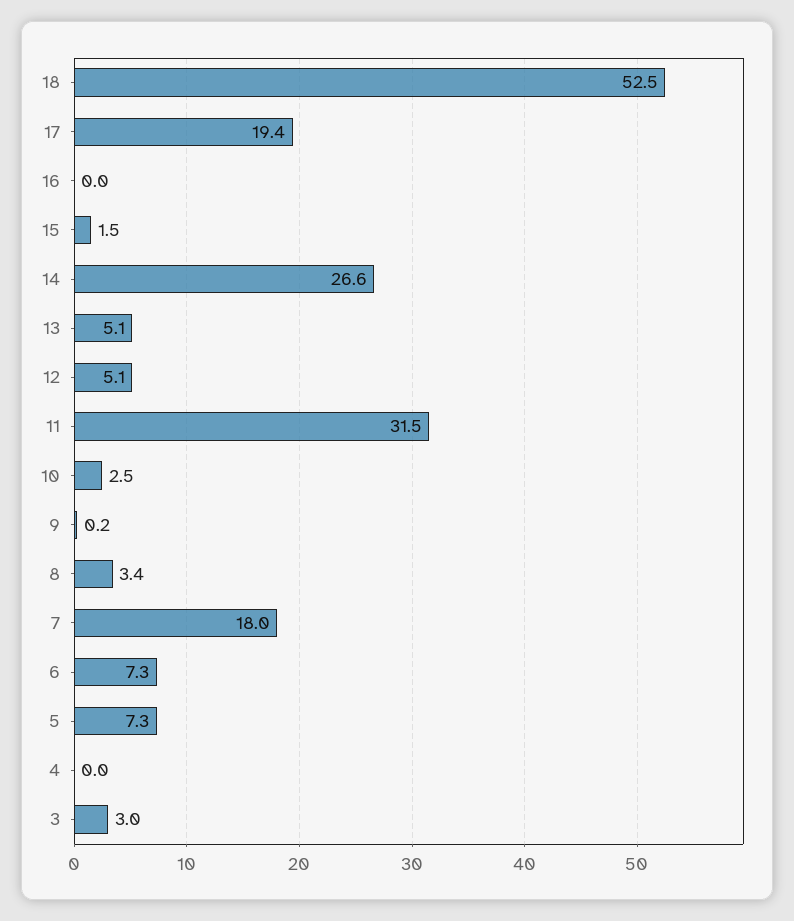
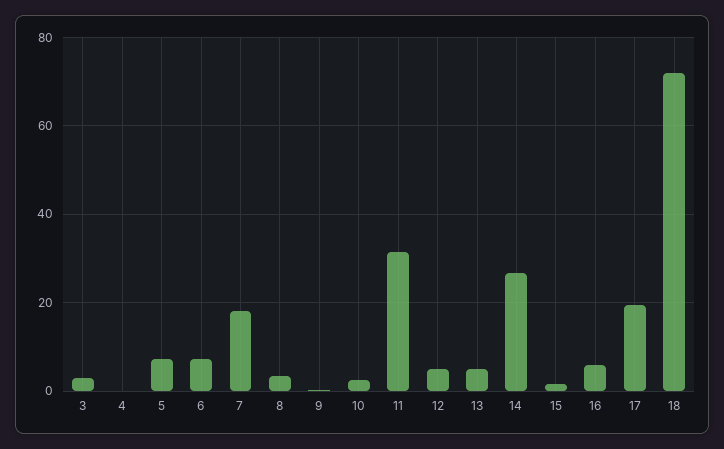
18: 52.5 -> 72
16: 0 -> 6

